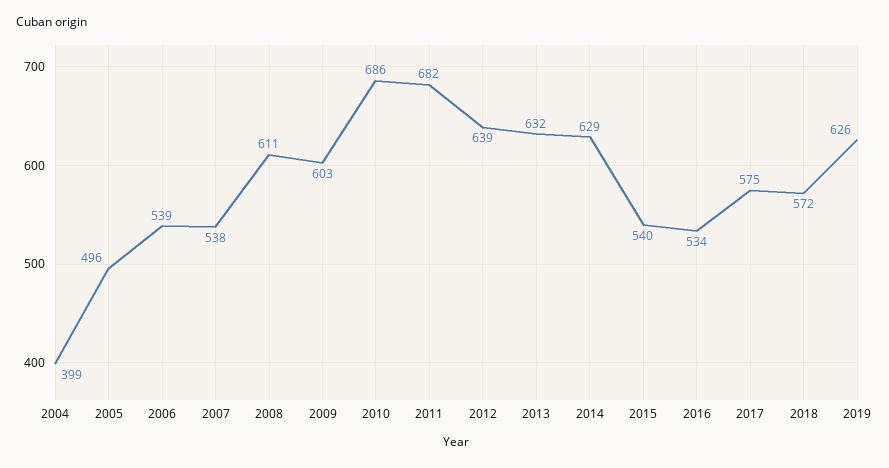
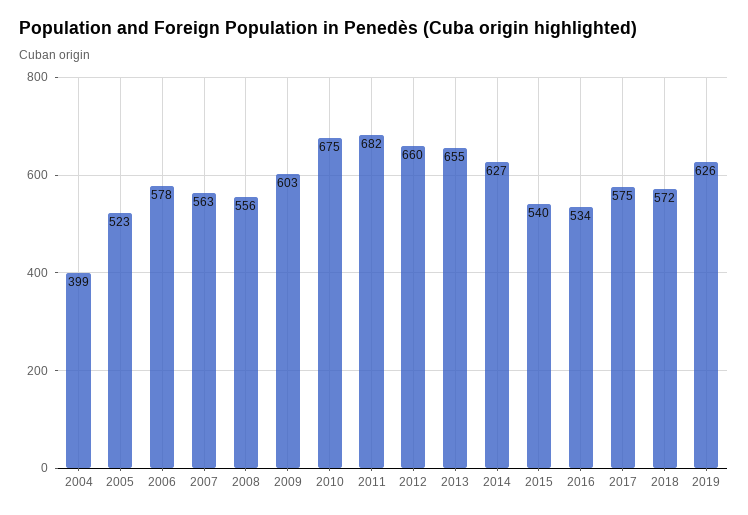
2005: 496 -> 523
2006: 539 -> 578
2007: 538 -> 563
2008: 611 -> 556
2010: 686 -> 675
2012: 639 -> 660
2013: 632 -> 655
2014: 629 -> 627

